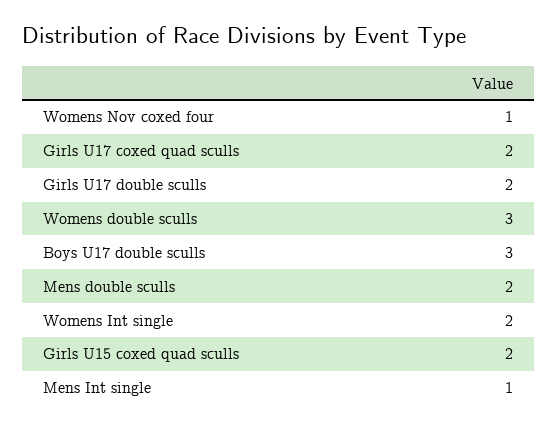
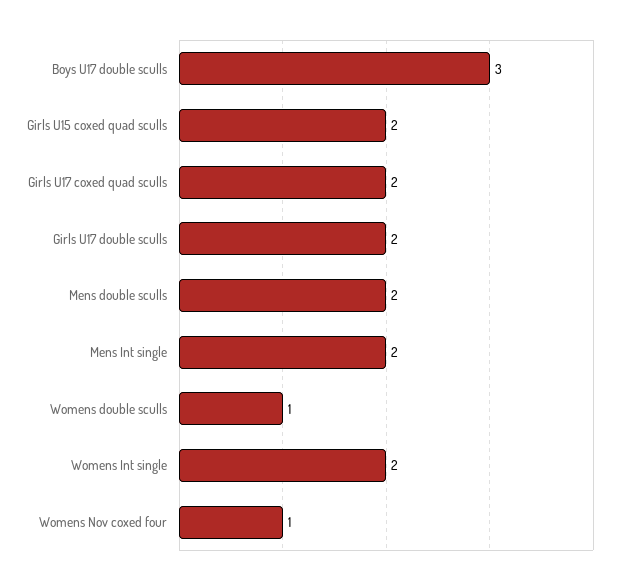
Womens double sculls: 3 -> 1
Mens Int single: 1 -> 2

